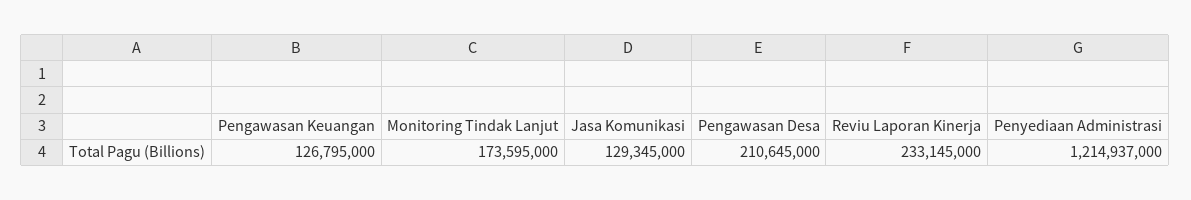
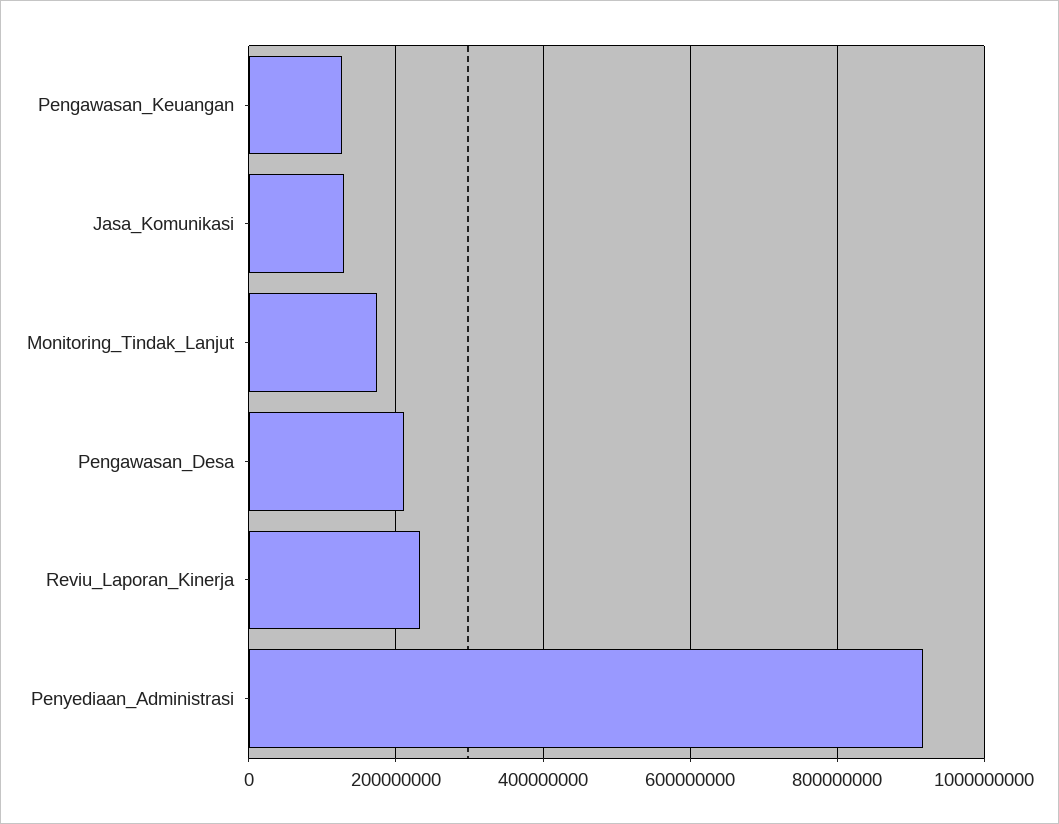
Penyediaan Administrasi: 1214937000 -> 920000000

